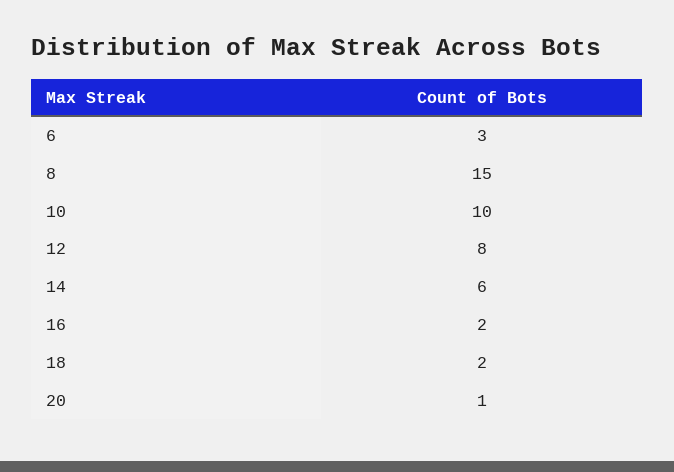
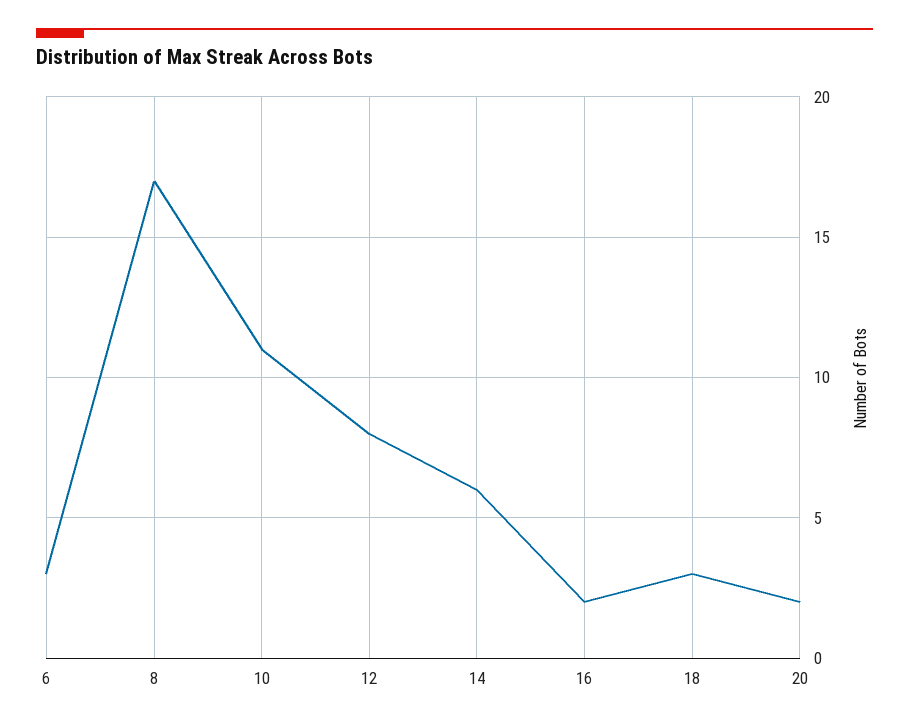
8: 15 -> 17
10: 10 -> 11
18: 2 -> 3
20: 1 -> 2

